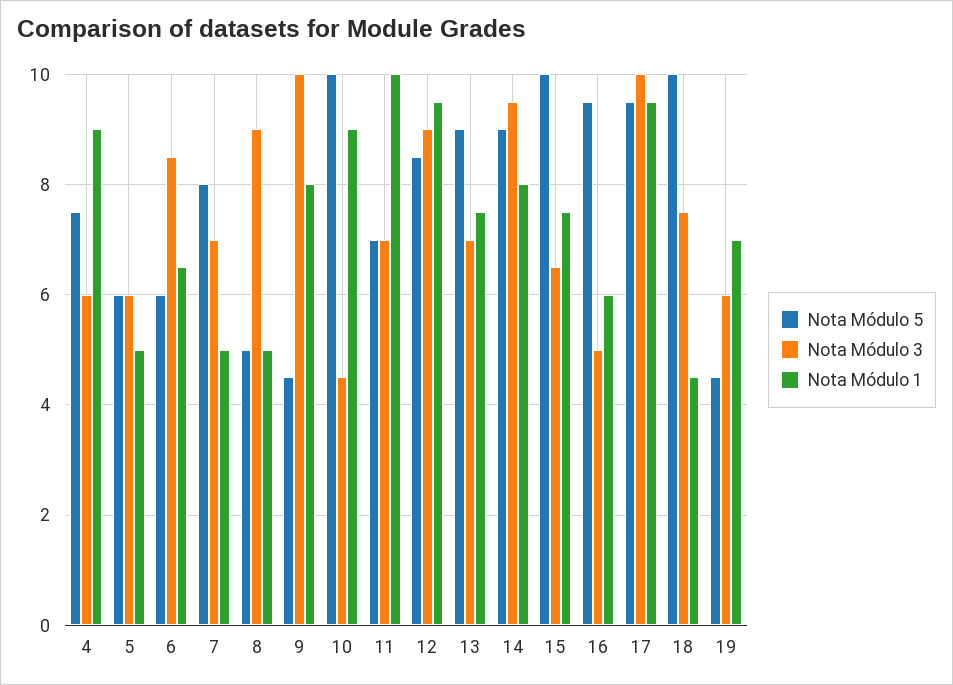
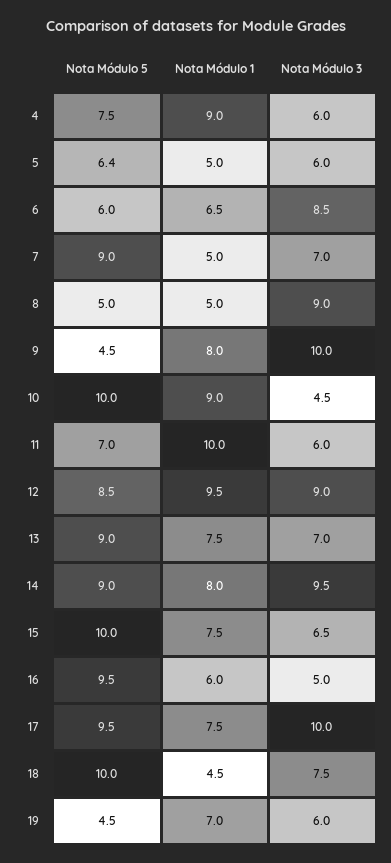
Nota Módulo 5, 5: 6 -> 6.4
Nota Módulo 5, 7: 8 -> 9
Nota Módulo 3, 11: 7 -> 6
Nota Módulo 1, 17: 9.5 -> 7.5

